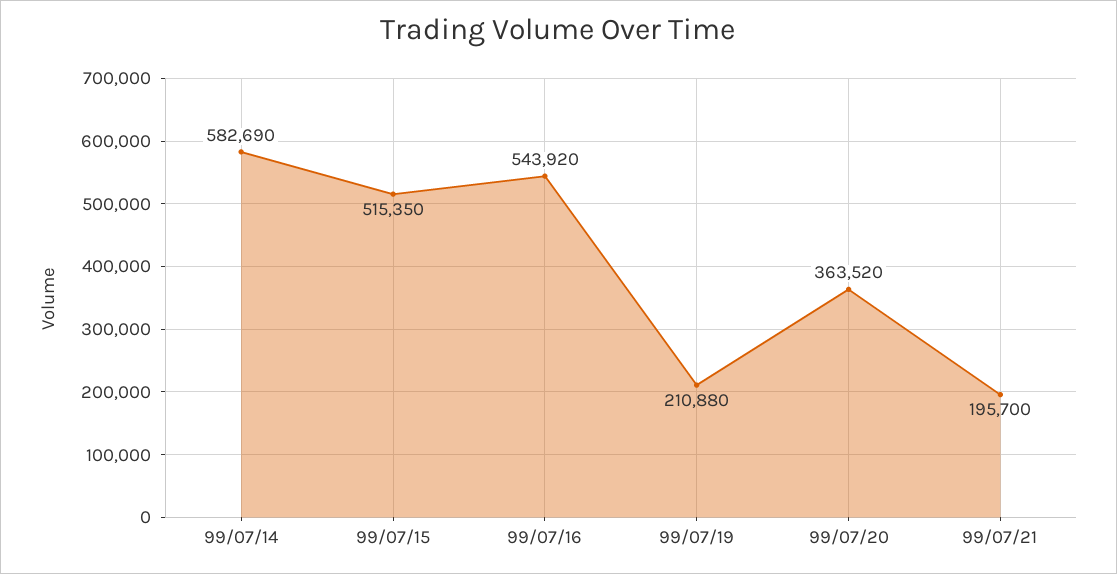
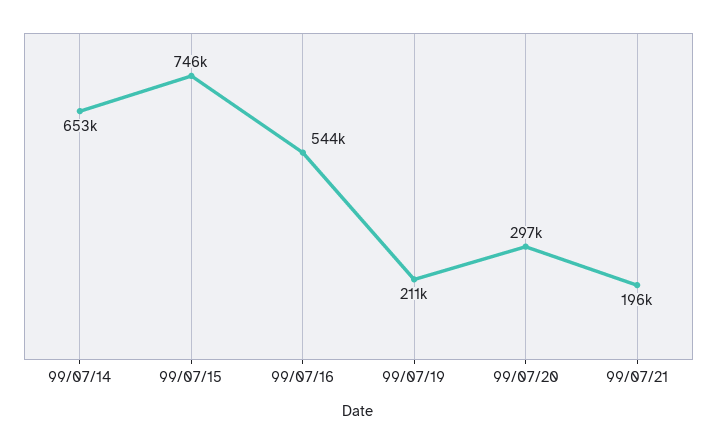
99/07/14: 582690 -> 653000
99/07/15: 515350 -> 746000
99/07/20: 363520 -> 297000

